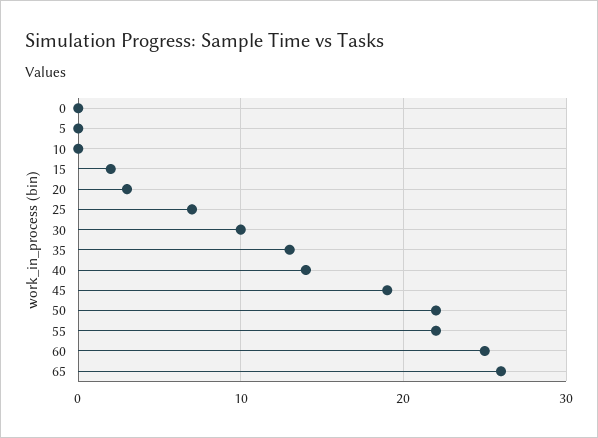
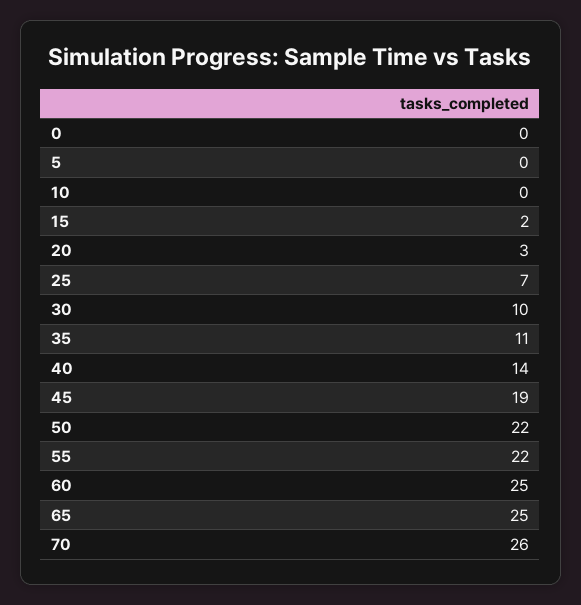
35: 13 -> 11
65: 26 -> 25
70: none -> 26

